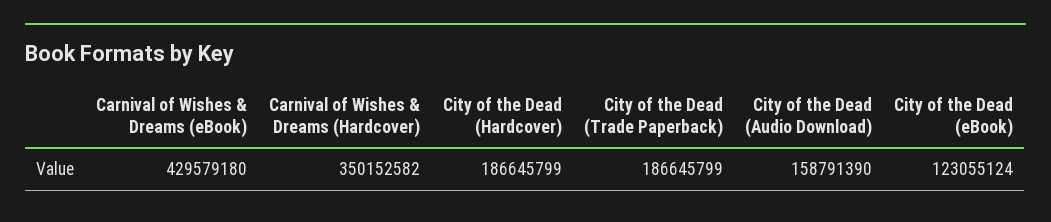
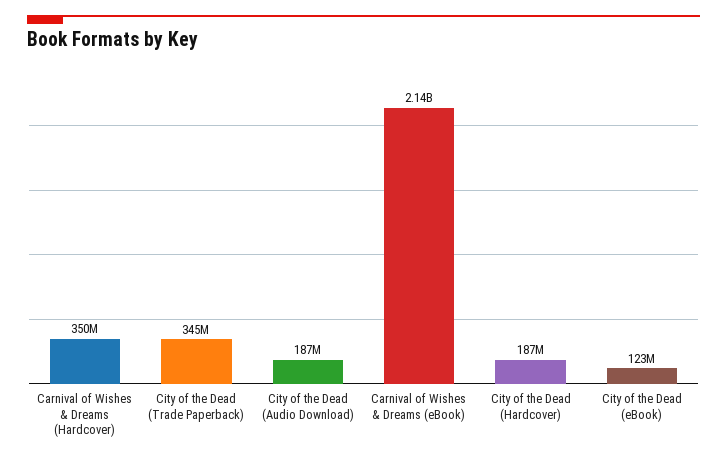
Carnival of Wishes & Dreams (eBook): 429579180 -> 2140000000
City of the Dead (Trade Paperback): 186645799 -> 345000000
City of the Dead (Audio Download): 158791390 -> 187000000

